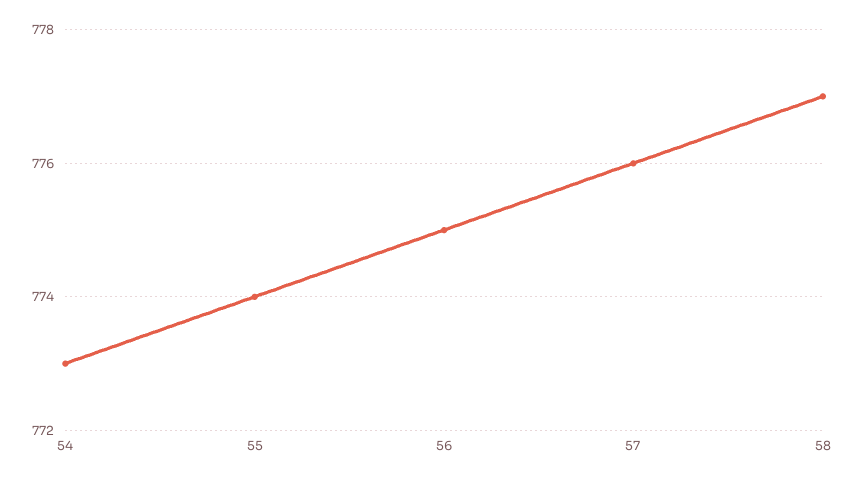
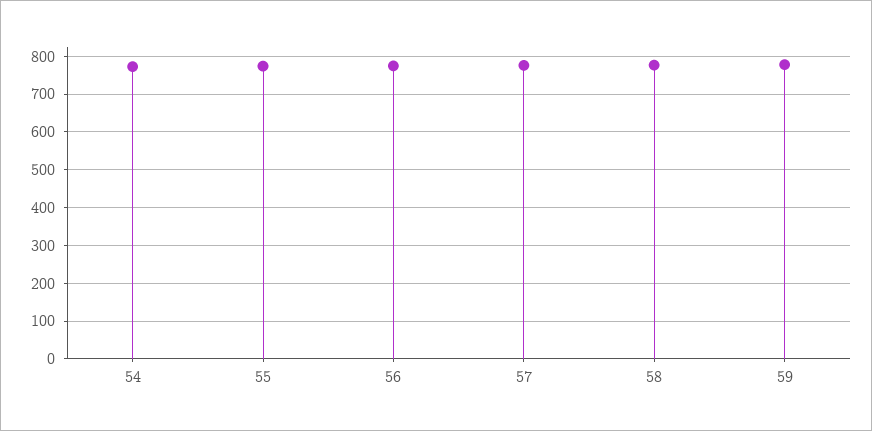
59: none -> 780

